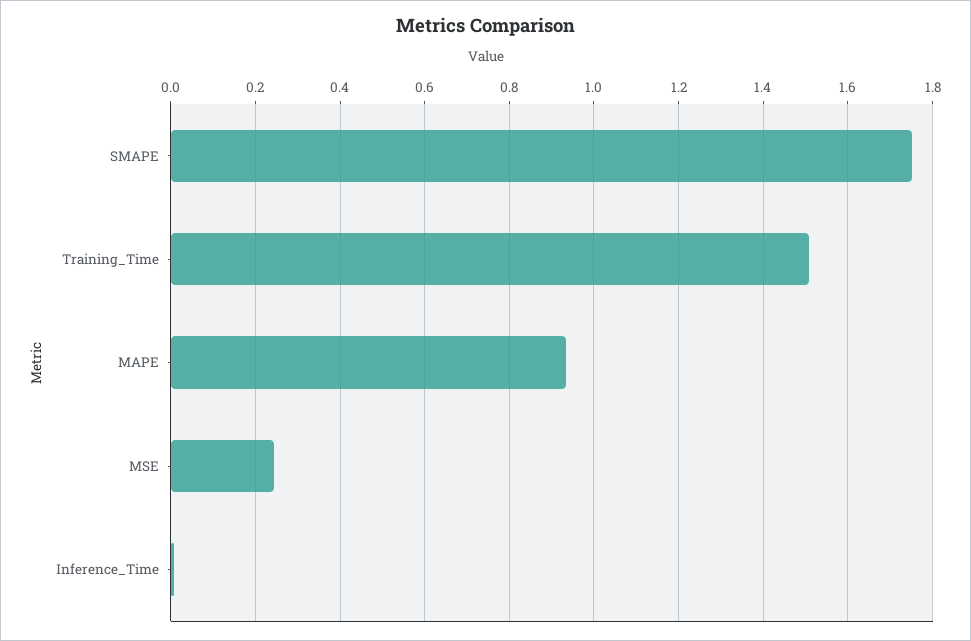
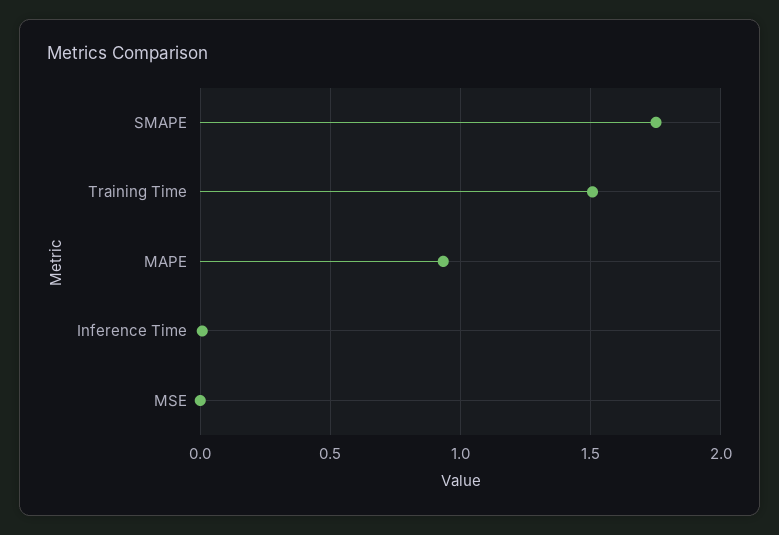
MSE: 0.24 -> 0

